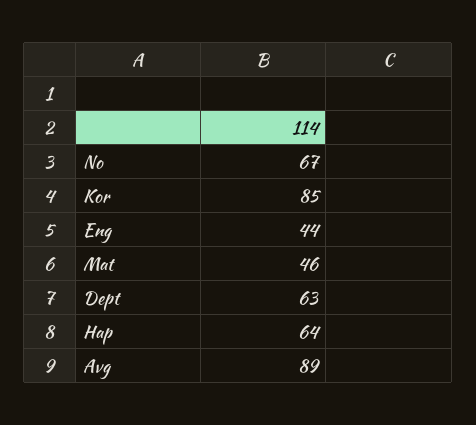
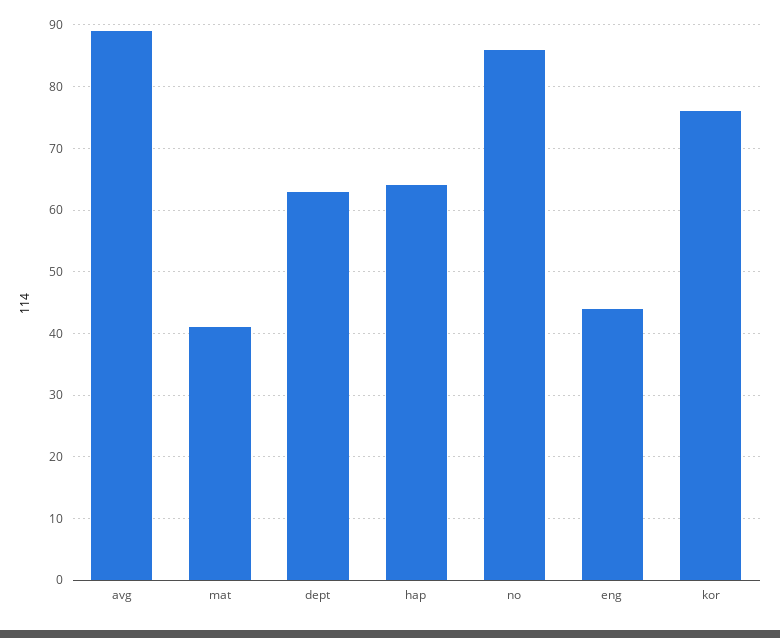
No: 67 -> 86
Kor: 85 -> 76
Mat: 46 -> 41

